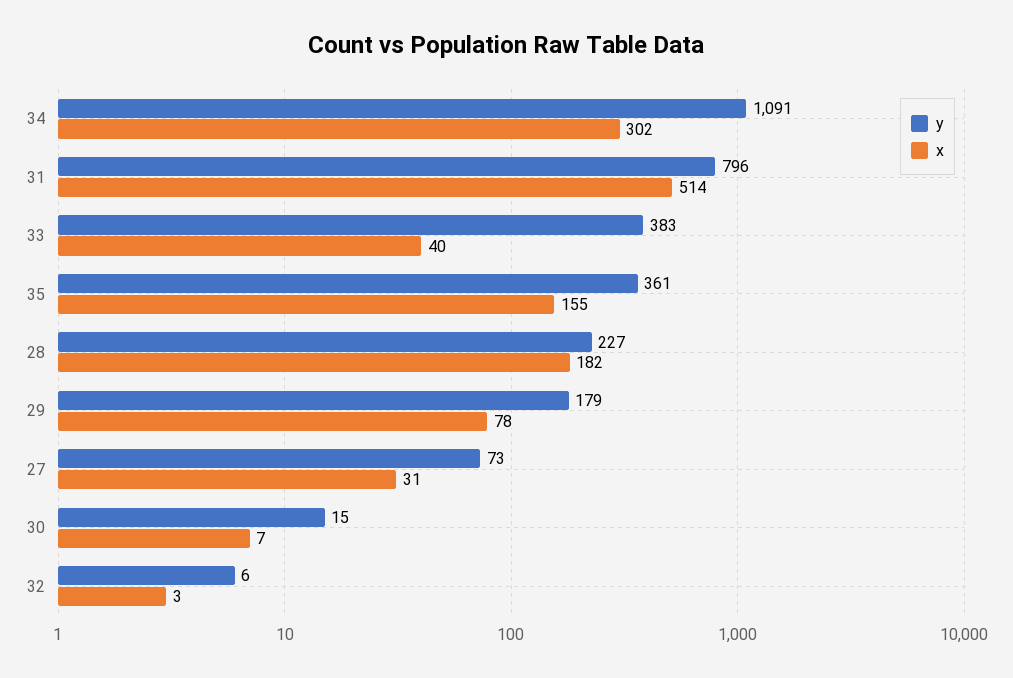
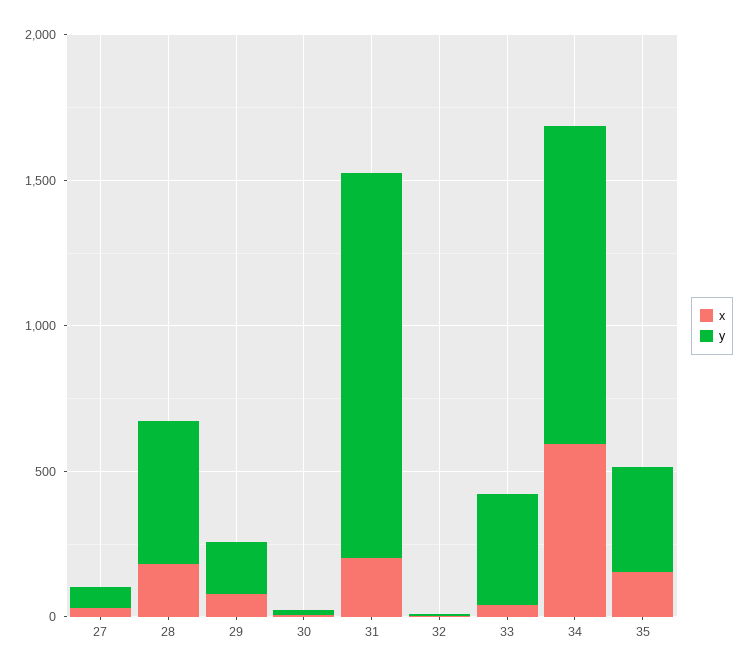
x, 34: 302 -> 600
y, 31: 796 -> 1300
x, 31: 514 -> 200
y, 28: 227 -> 500

